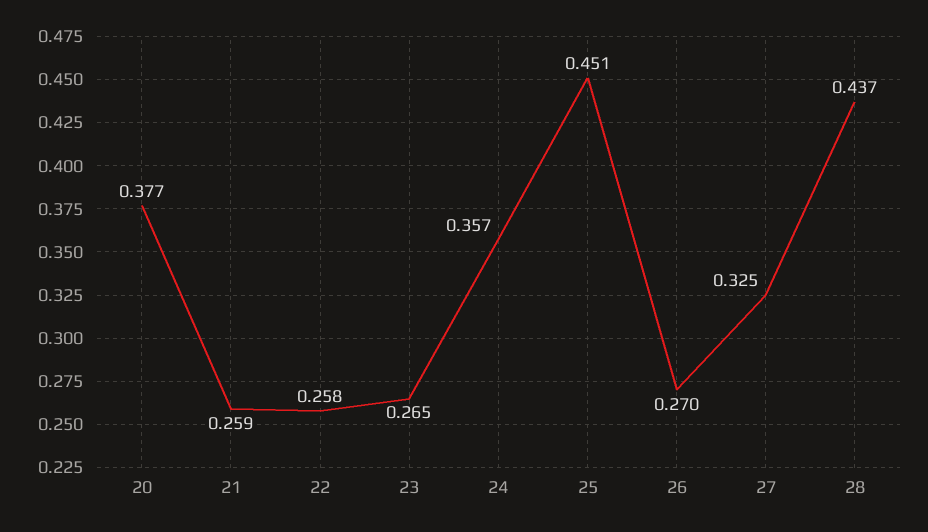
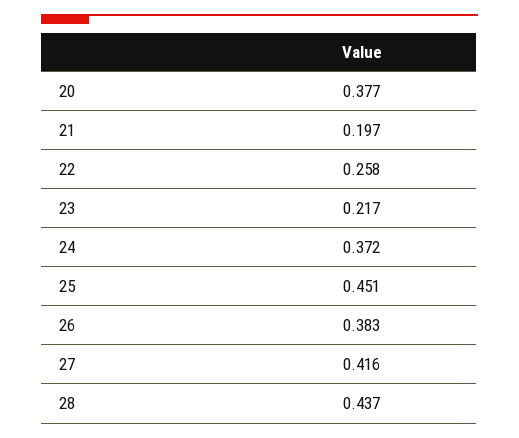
21: 0.259 -> 0.197
23: 0.265 -> 0.217
24: 0.357 -> 0.372
26: 0.27 -> 0.383
27: 0.325 -> 0.416

